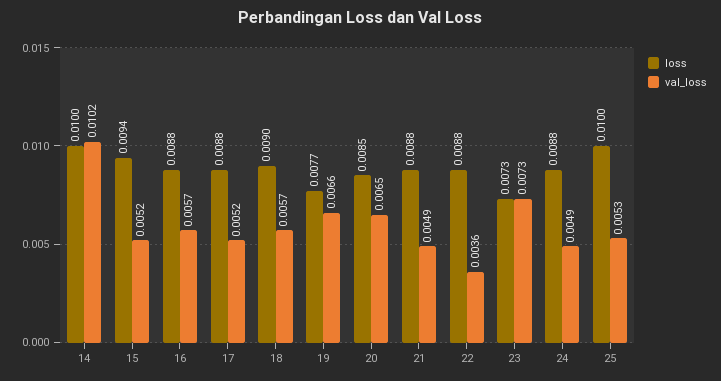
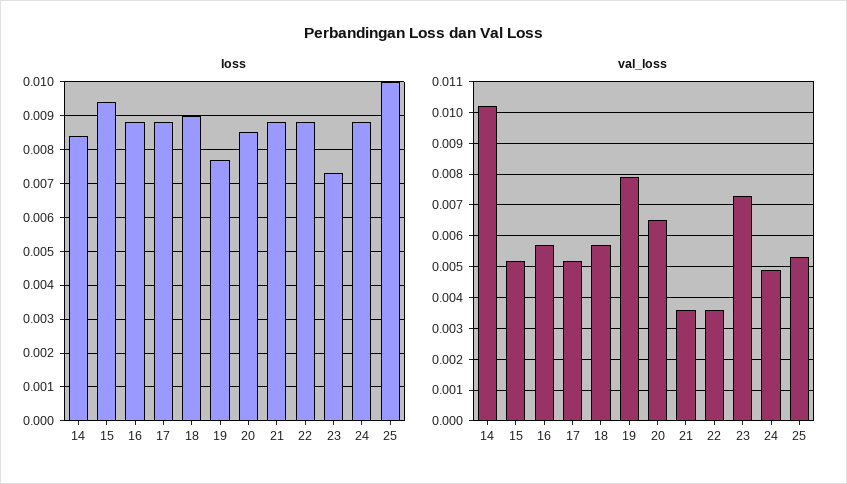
loss, 14: 0.01 -> 0.0085
val_loss, 19: 0.0066 -> 0.008
val_loss, 21: 0.0049 -> 0.0035

